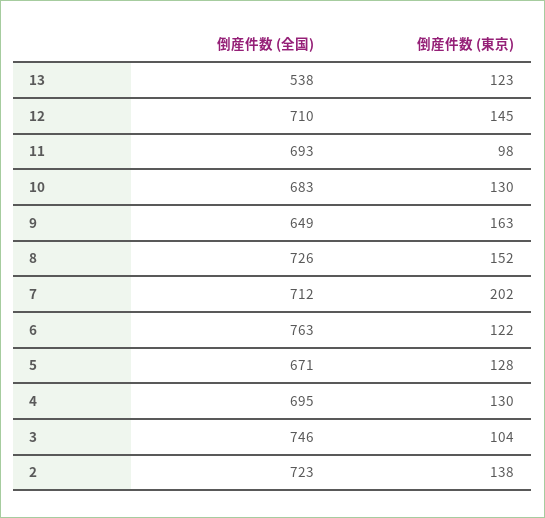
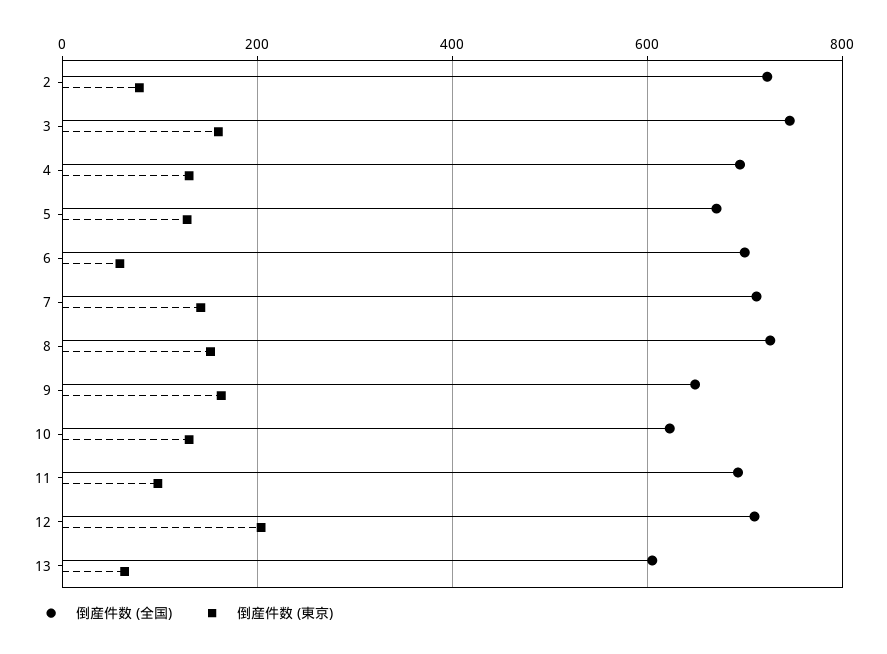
倒産件数 (全国), 13: 538 -> 600
倒産件数 (東京), 13: 123 -> 60
倒産件数 (東京), 12: 145 -> 200
倒産件数 (全国), 10: 683 -> 620
倒産件数 (東京), 7: 202 -> 140
倒産件数 (全国), 6: 763 -> 700
倒産件数 (東京), 6: 122 -> 60
倒産件数 (東京), 3: 104 -> 160
倒産件数 (東京), 2: 138 -> 80

